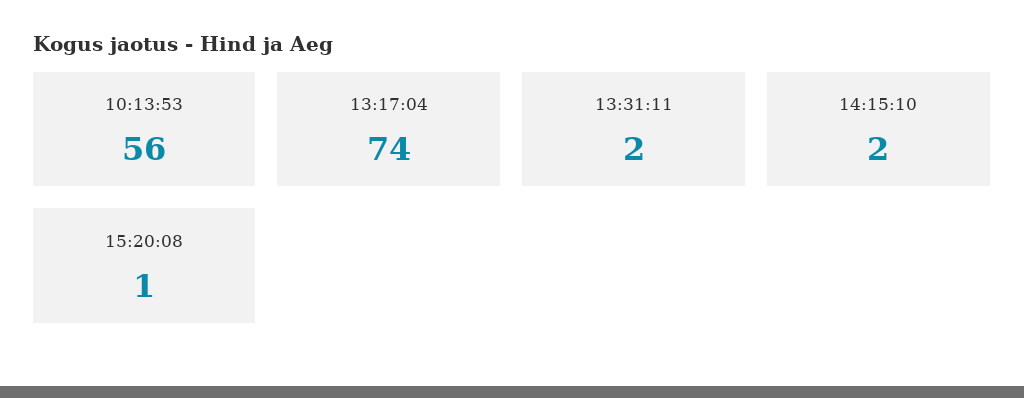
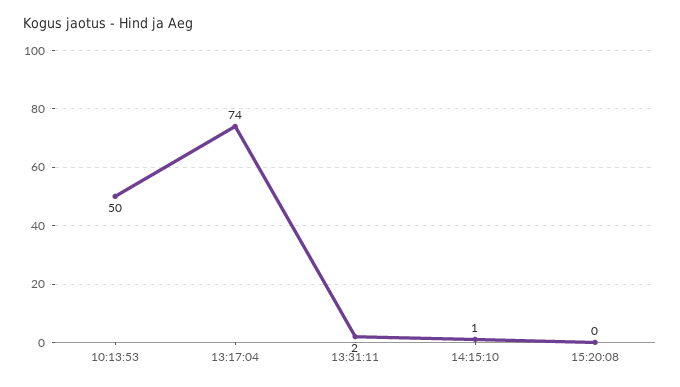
10:13:53: 56 -> 50
14:15:10: 2 -> 1
15:20:08: 1 -> 0

